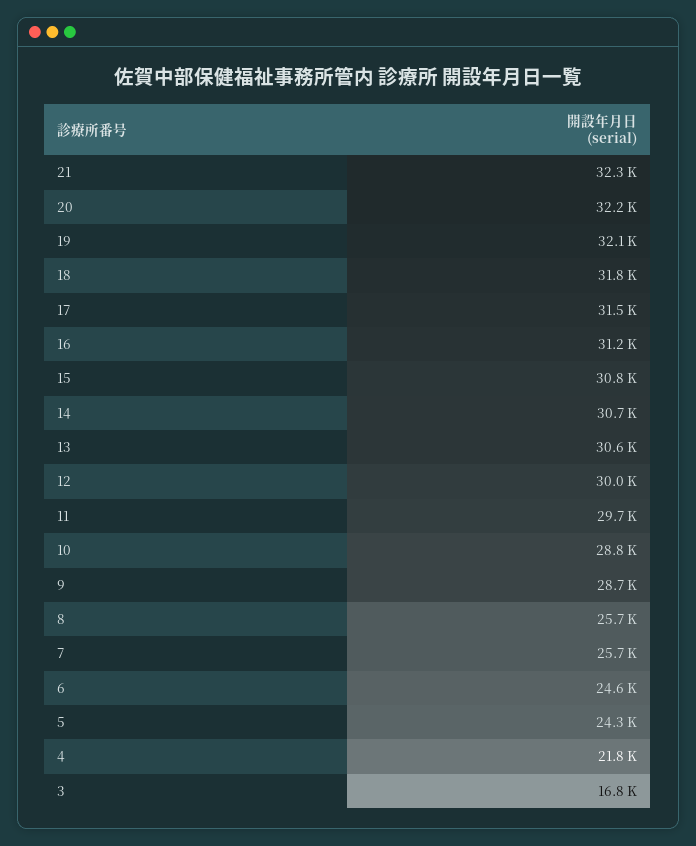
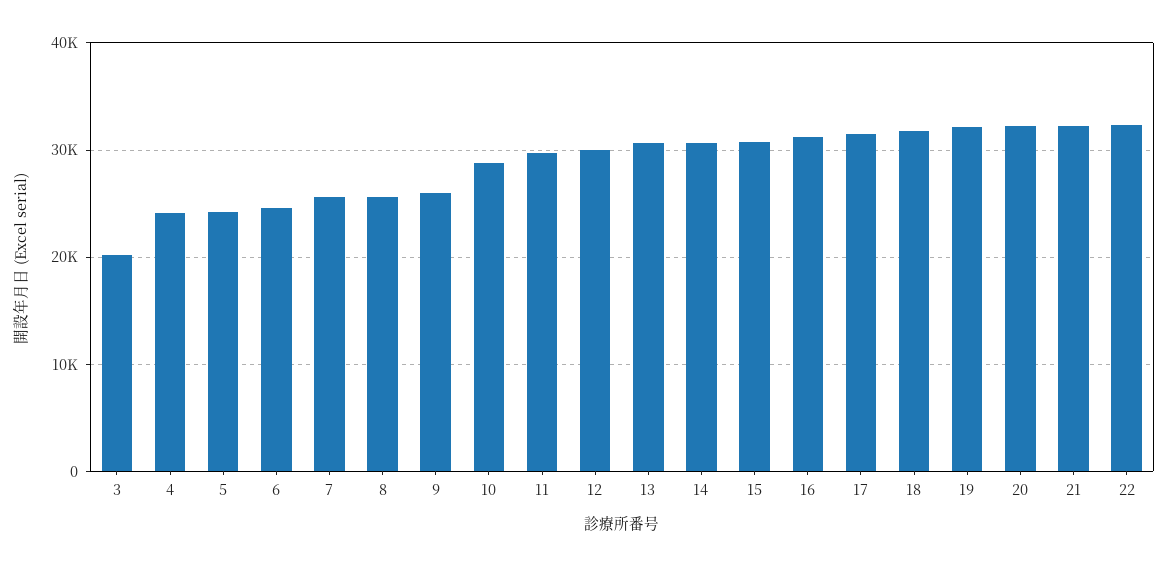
9: 28700 -> 26000
4: 21800 -> 24000
3: 16800 -> 20000
22: none -> 32000

